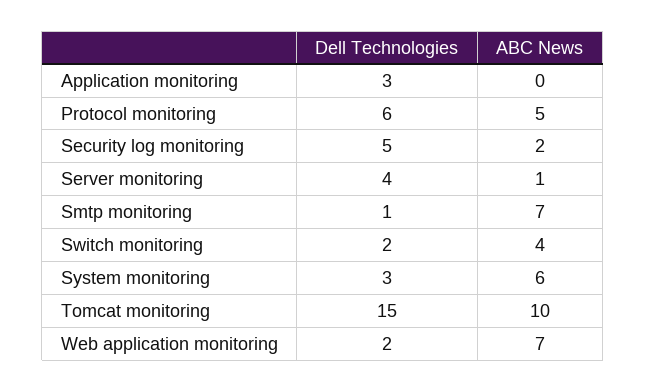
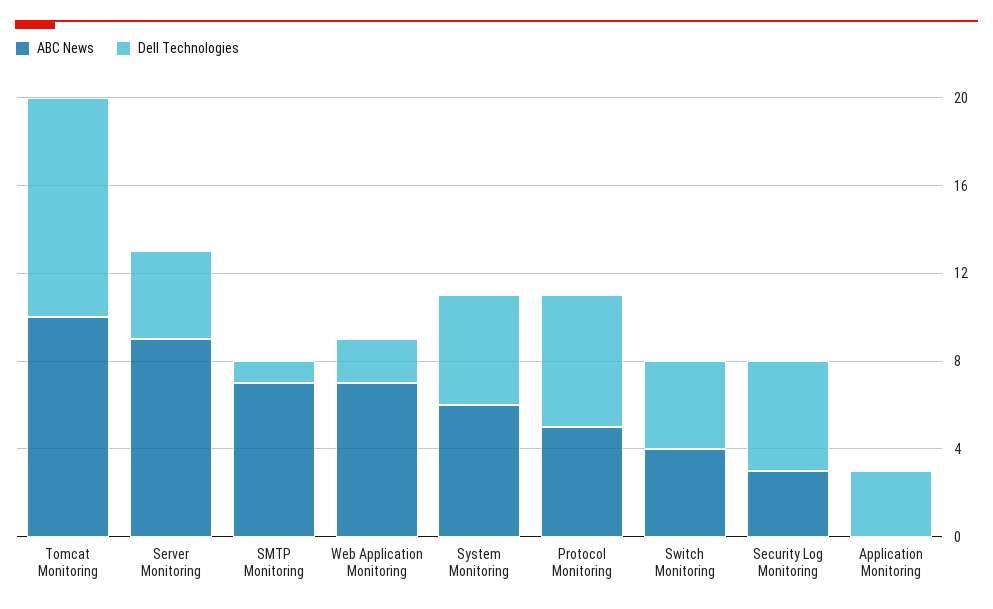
ABC News, Security log monitoring: 2 -> 3
ABC News, Server monitoring: 1 -> 9
Dell Technologies, Switch monitoring: 2 -> 4
Dell Technologies, System monitoring: 3 -> 5
Dell Technologies, Tomcat monitoring: 15 -> 10

